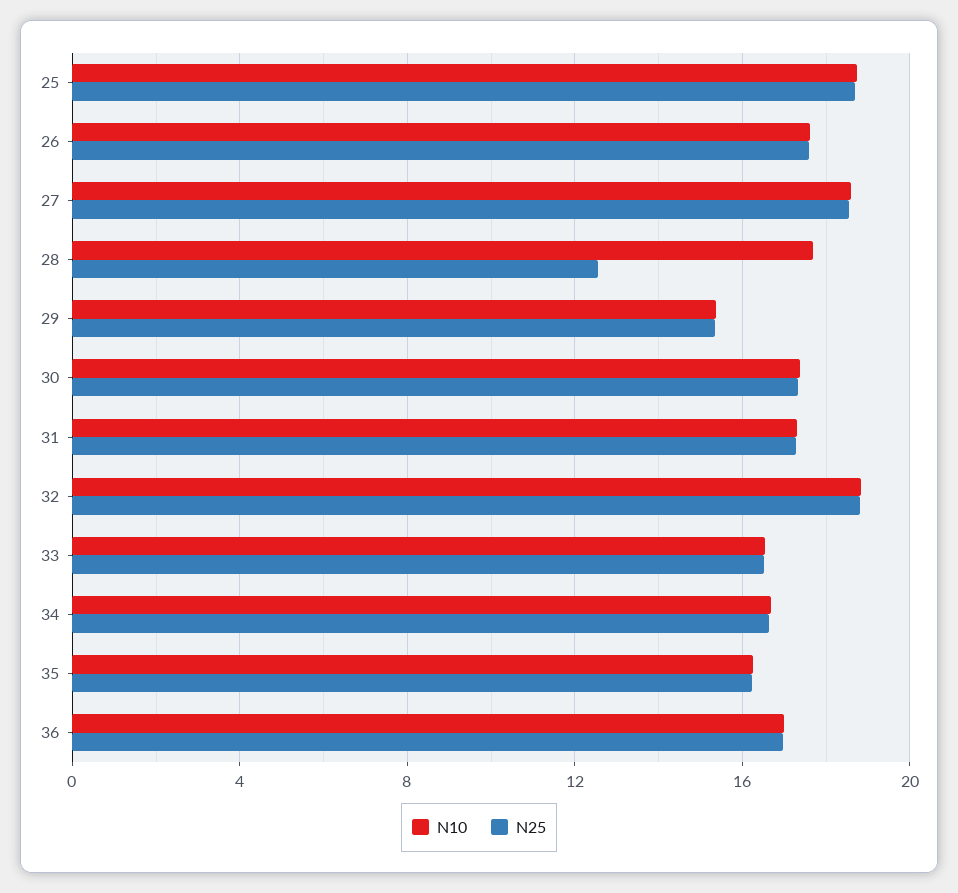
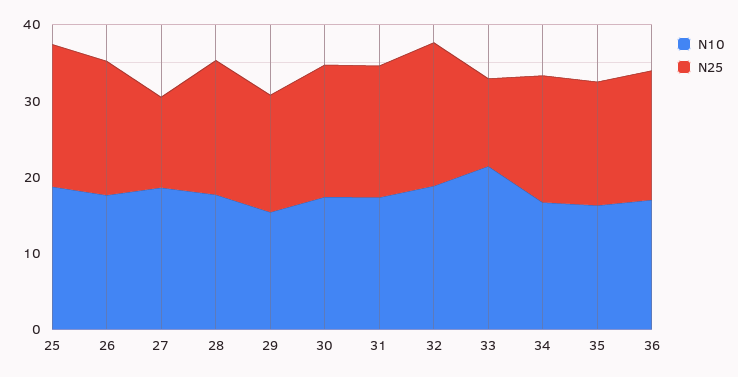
N25, 27: 18.5 -> 12
N25, 28: 12.5 -> 18
N10, 33: 16.5 -> 22
N25, 33: 16.5 -> 12

